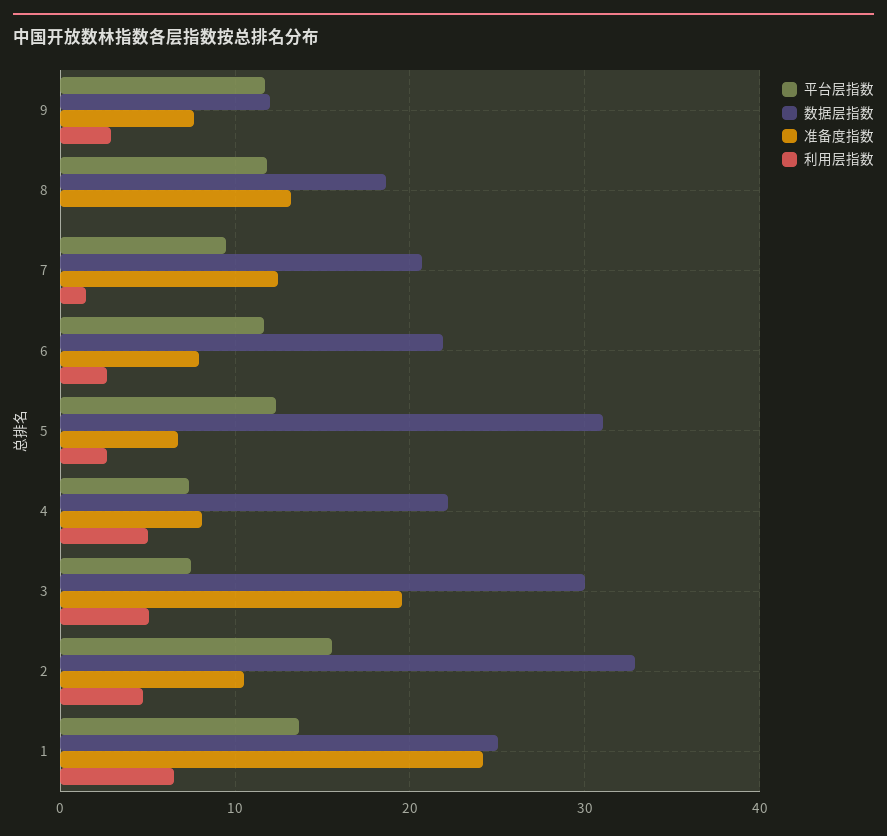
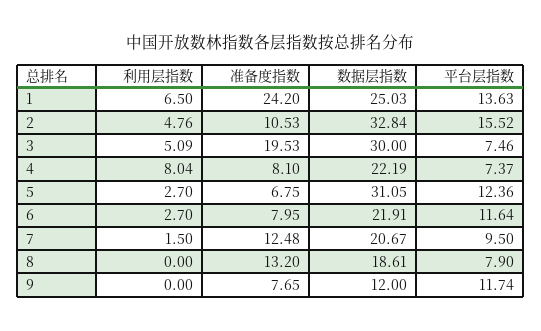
利用层指数, 9: 3 -> 0
平台层指数, 8: 12 -> 7.9
利用层指数, 4: 5 -> 8.04

